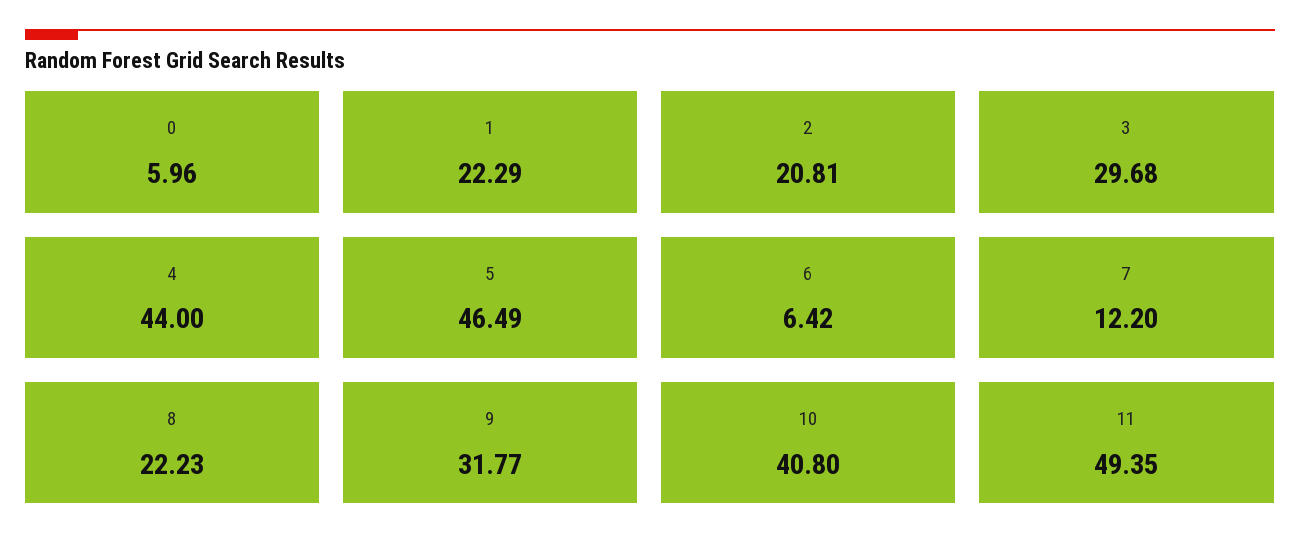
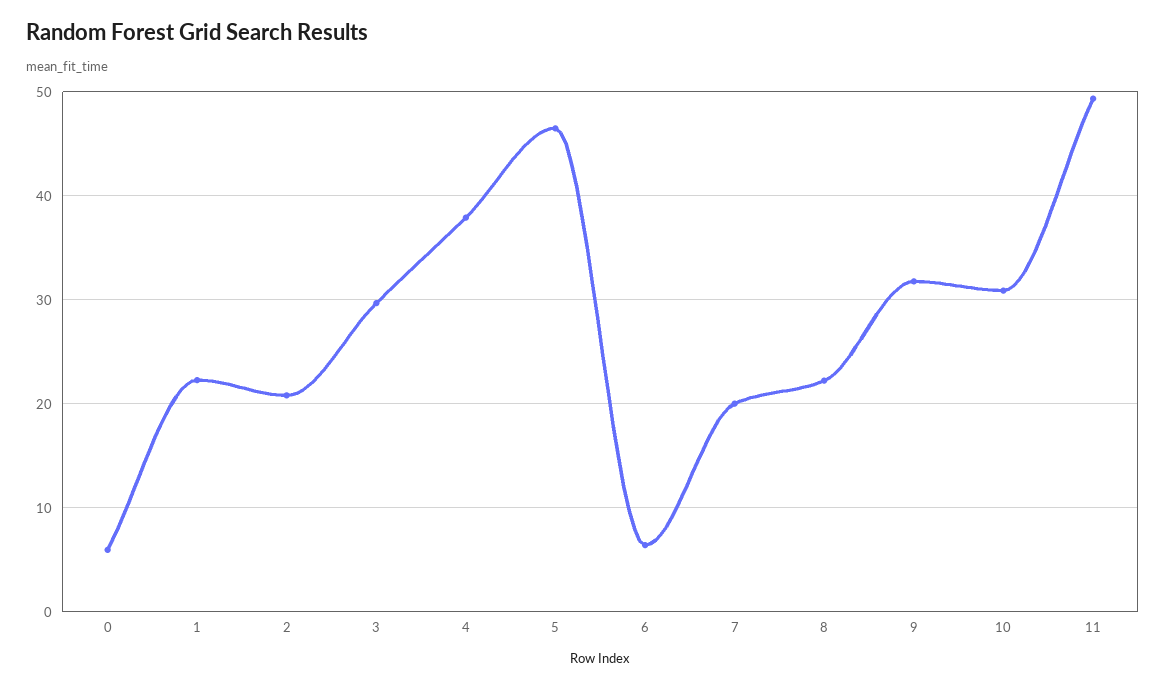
4: 44 -> 38
7: 12.2 -> 20
10: 40.8 -> 31

